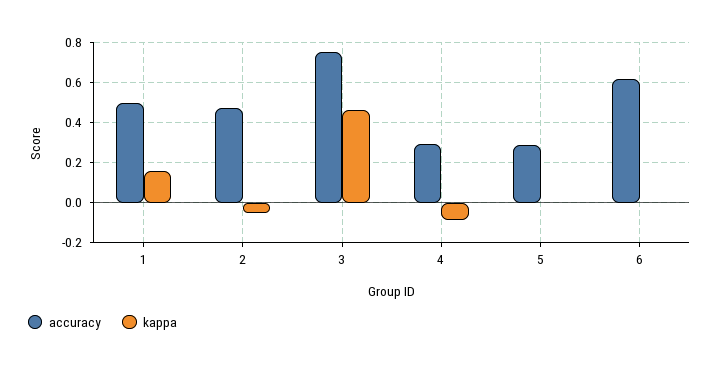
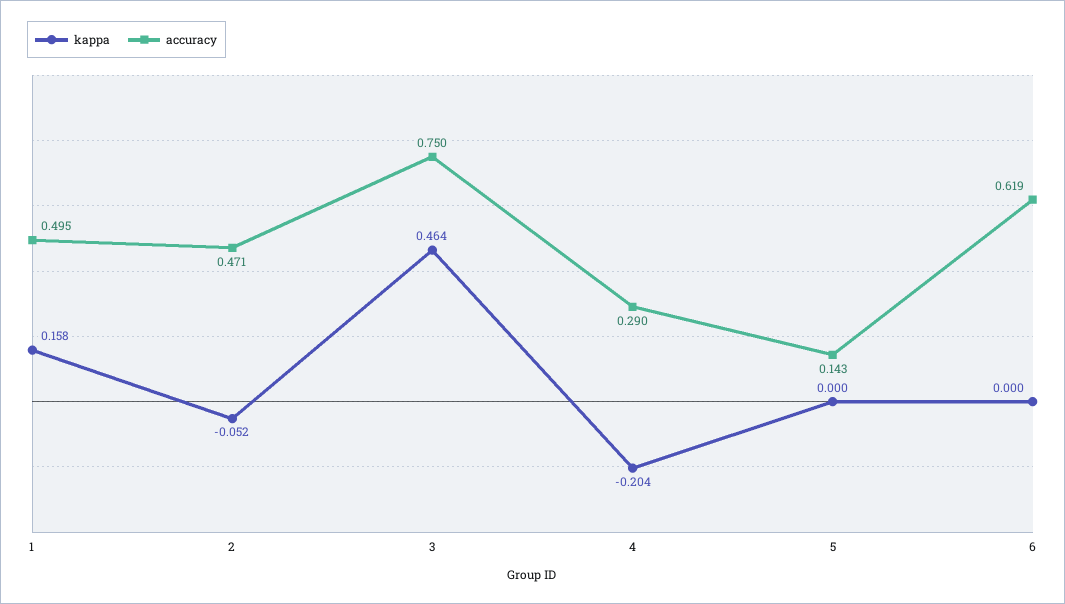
kappa, 4: -0.1 -> -0.204
accuracy, 5: 0.3 -> 0.143

